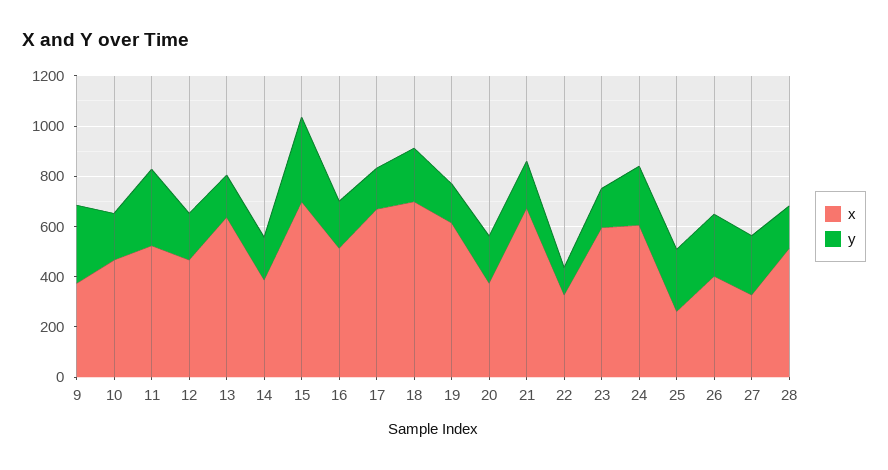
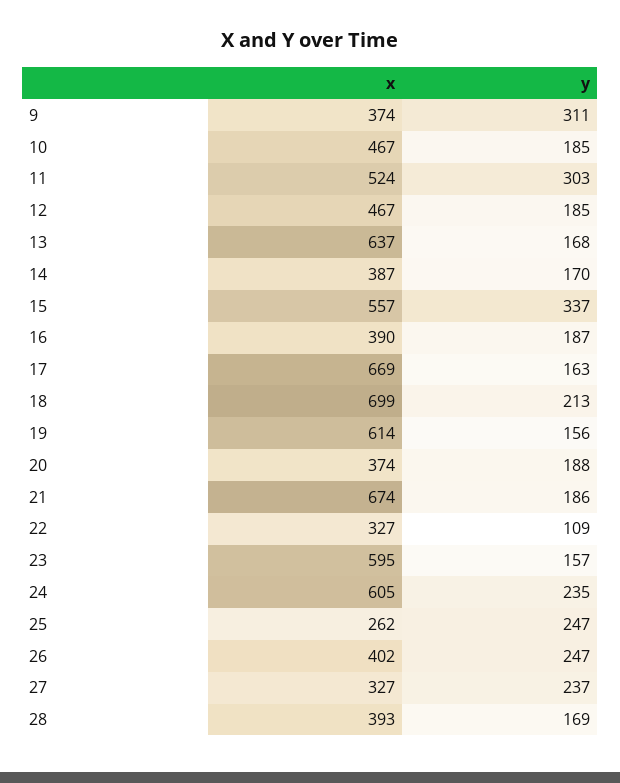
x, 15: 700 -> 557
x, 16: 500 -> 390
x, 28: 500 -> 393

